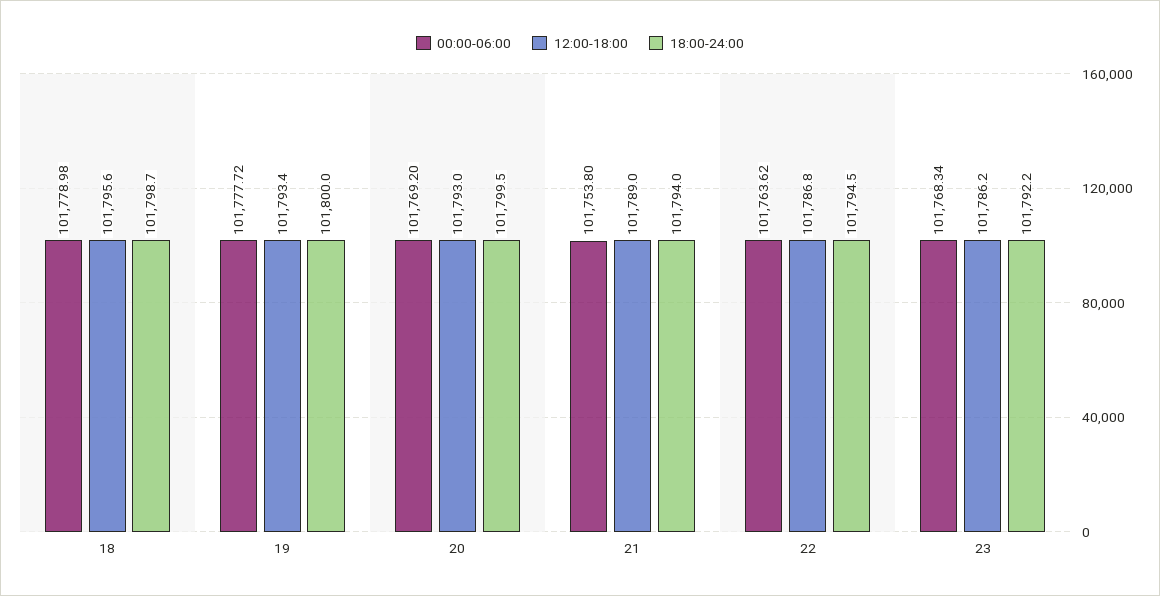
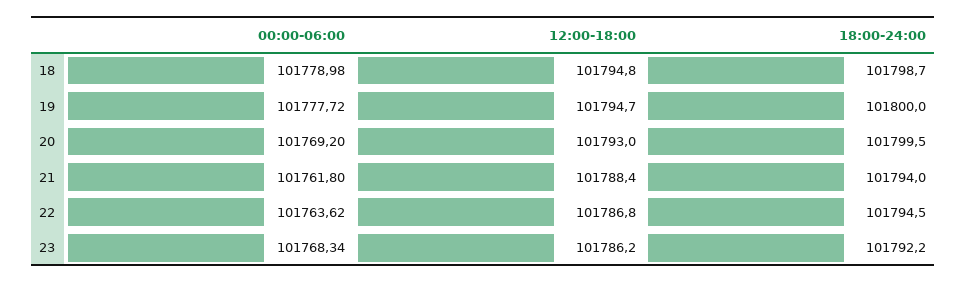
12:00-18:00, 18: 101795.6 -> 101794.8
12:00-18:00, 19: 101793.4 -> 101794.7
00:00-06:00, 21: 101753.8 -> 101761.8
12:00-18:00, 21: 101789 -> 101788.4

